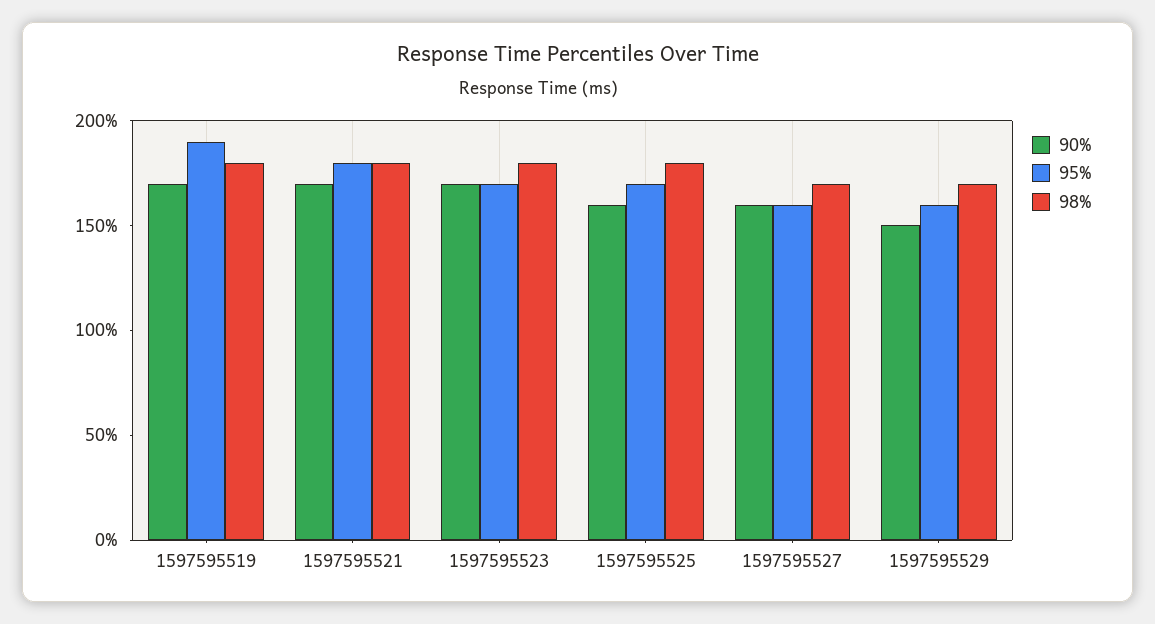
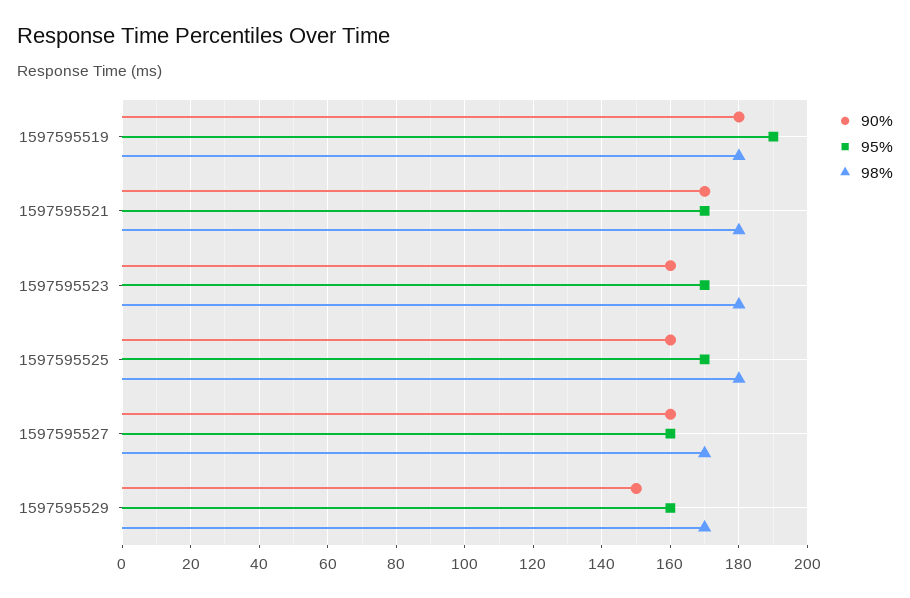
90%, 1597595519: 170 -> 180
95%, 1597595521: 180 -> 170
90%, 1597595523: 170 -> 160

